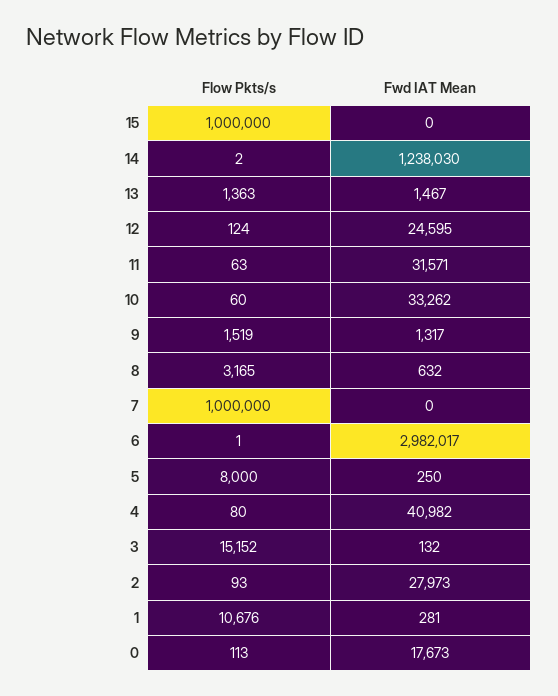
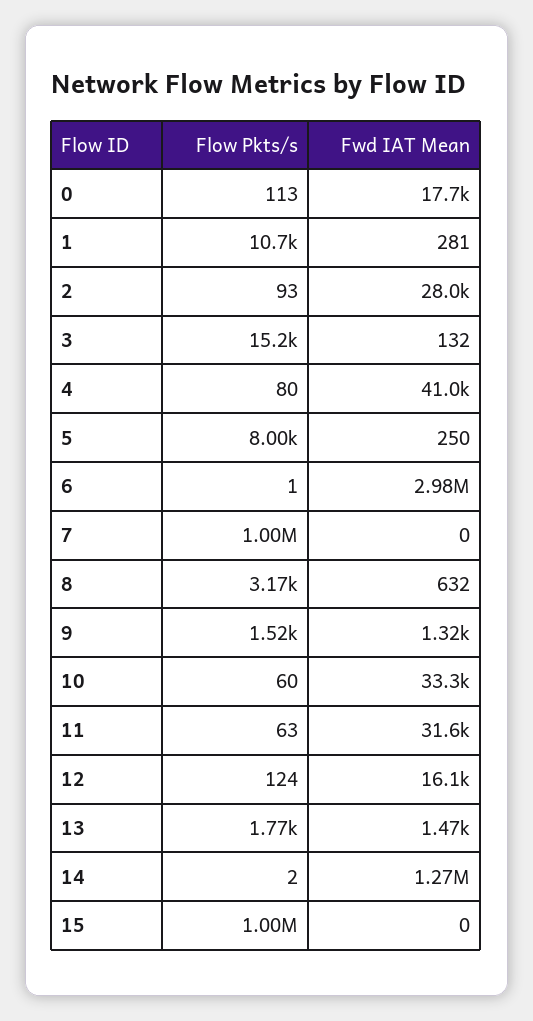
Fwd IAT Mean, 14: 1238030 -> 1270000
Flow Pkts/s, 13: 1363 -> 1770
Fwd IAT Mean, 12: 24595 -> 16100

